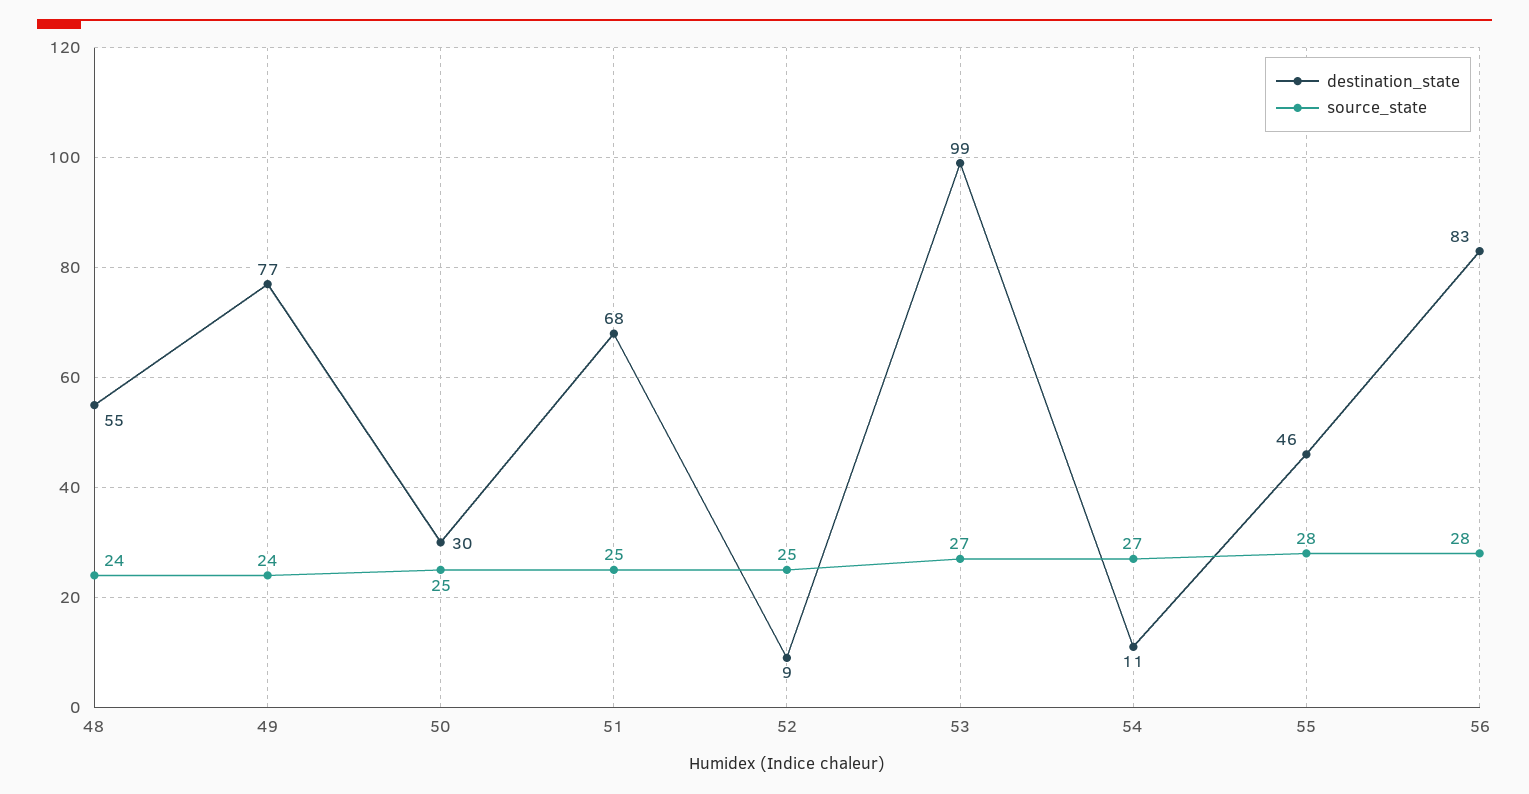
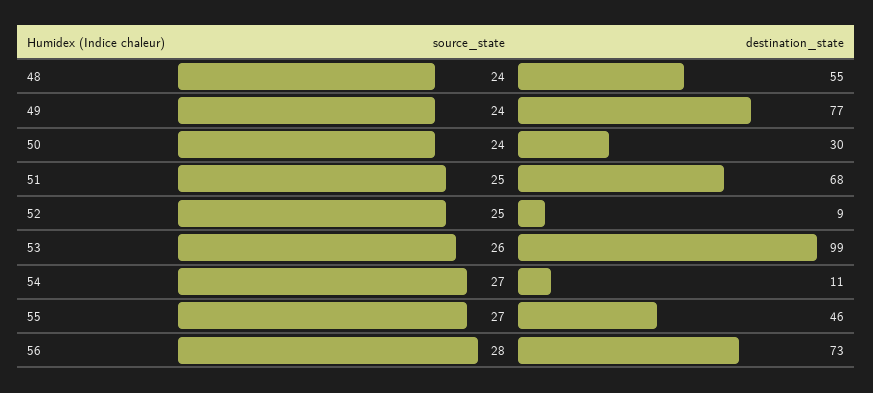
source_state, 50: 25 -> 24
source_state, 53: 27 -> 26
source_state, 55: 28 -> 27
destination_state, 56: 83 -> 73

